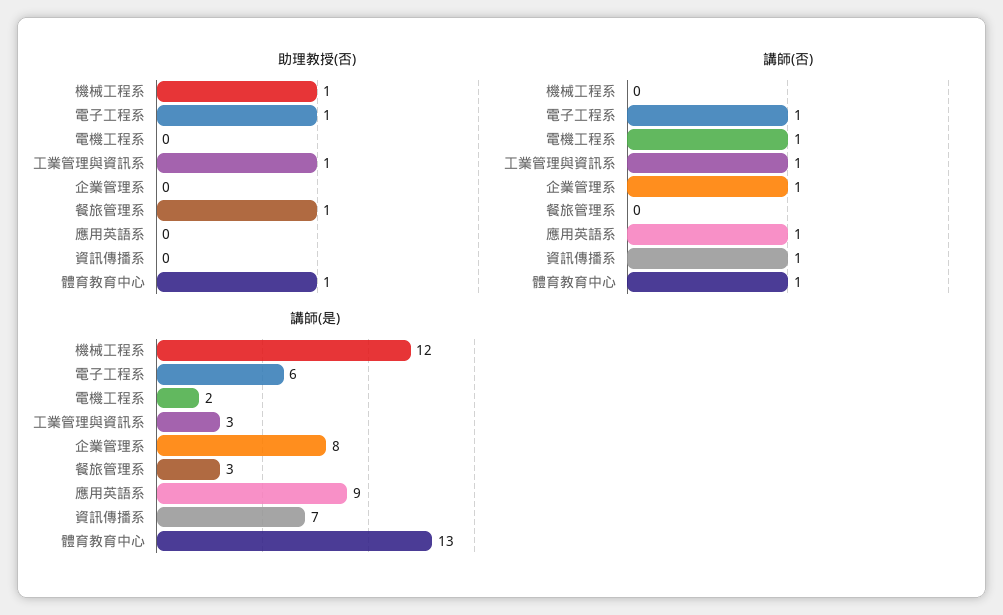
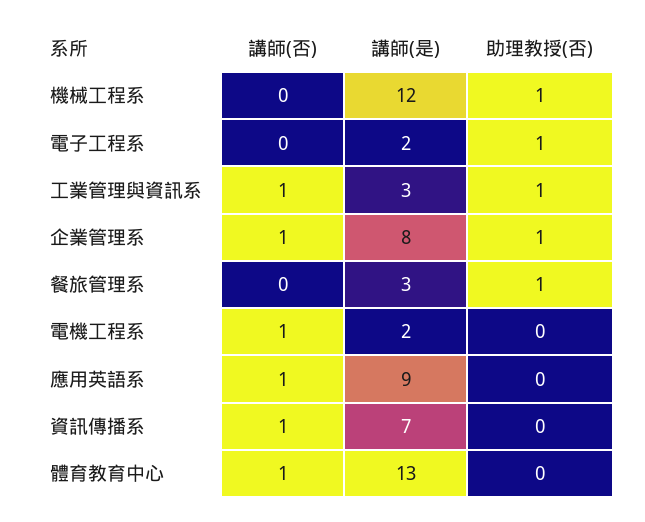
助理教授(否), 企業管理系: 0 -> 1
助理教授(否), 體育教育中心: 1 -> 0
講師(否), 電子工程系: 1 -> 0
講師(是), 電子工程系: 6 -> 2

